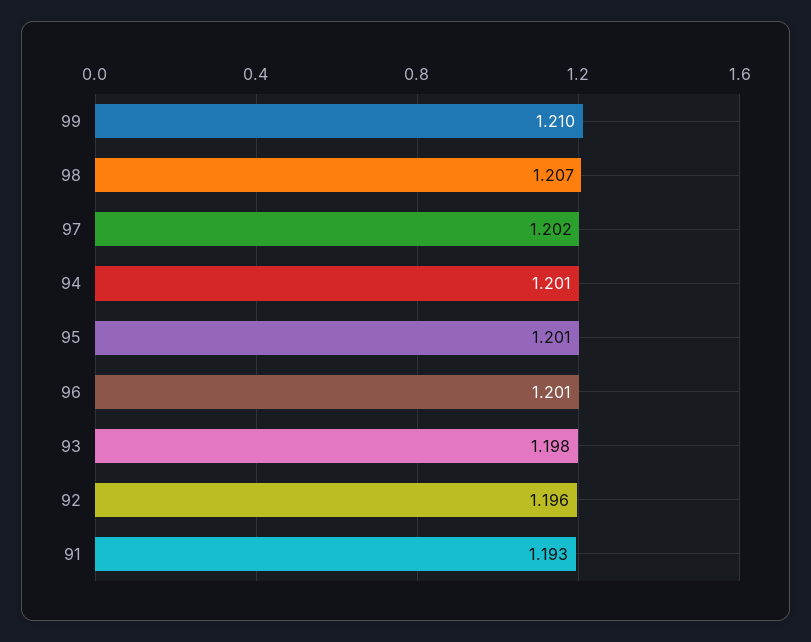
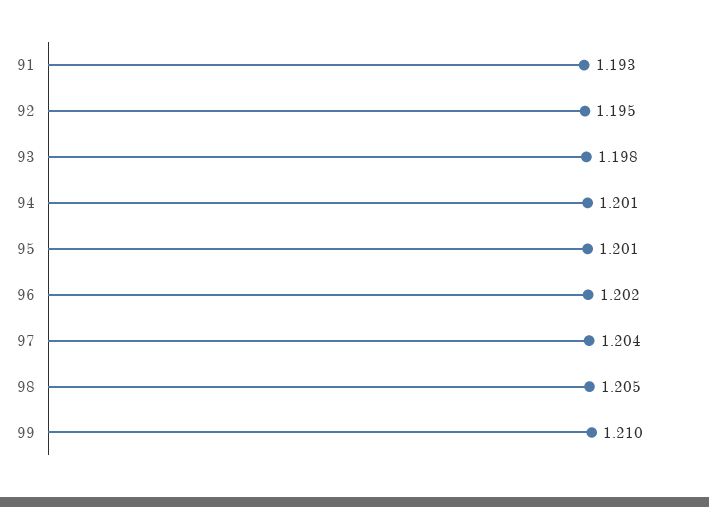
98: 1.207 -> 1.205
97: 1.202 -> 1.204
96: 1.201 -> 1.202
92: 1.196 -> 1.195

